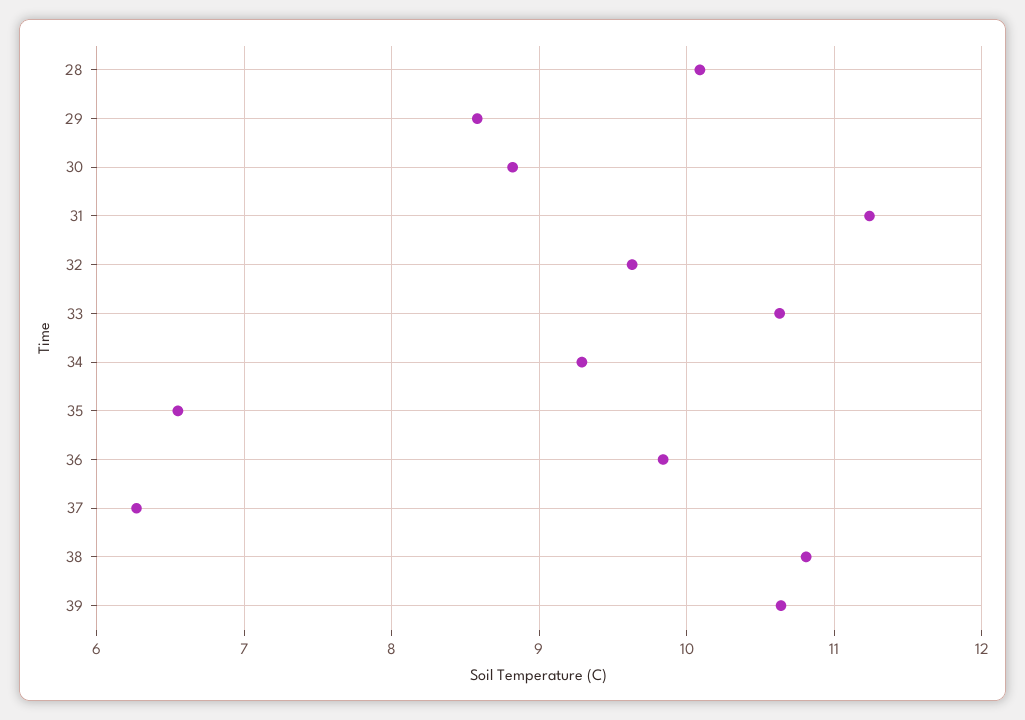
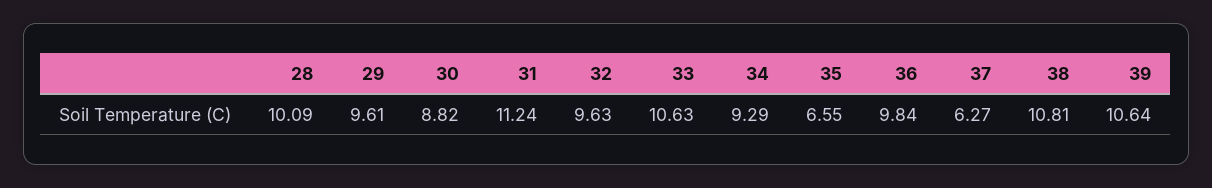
29: 8.6 -> 9.61

